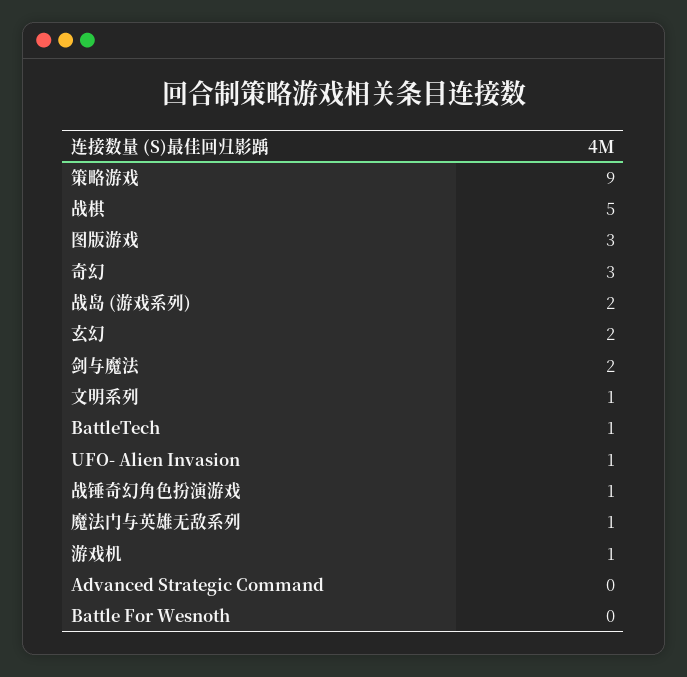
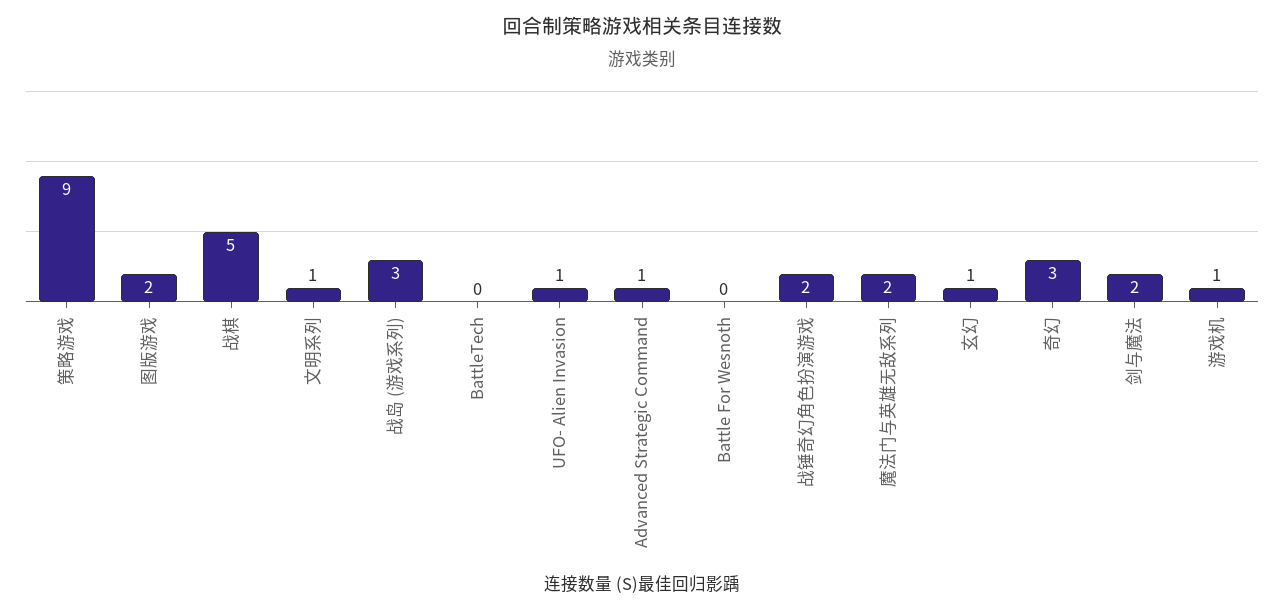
图版游戏: 3 -> 2
战岛 (游戏系列): 2 -> 3
玄幻: 2 -> 1
BattleTech: 1 -> 0
战锤奇幻角色扮演游戏: 1 -> 2
魔法门与英雄无敌系列: 1 -> 2
Advanced Strategic Command: 0 -> 1

